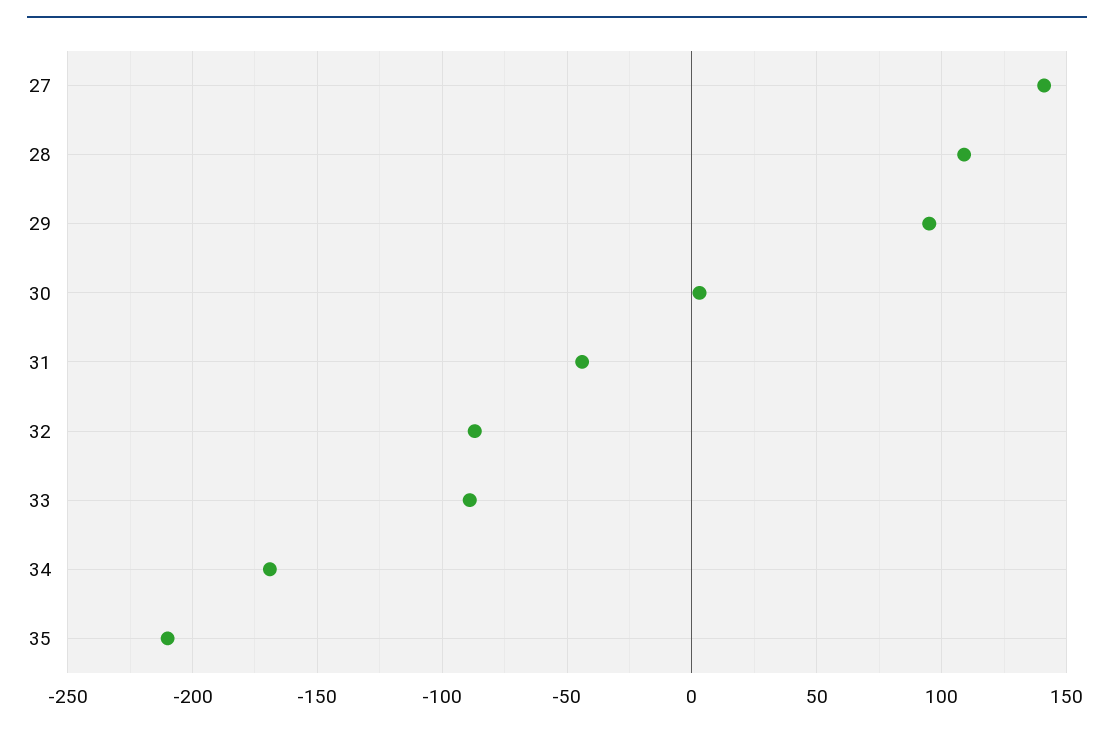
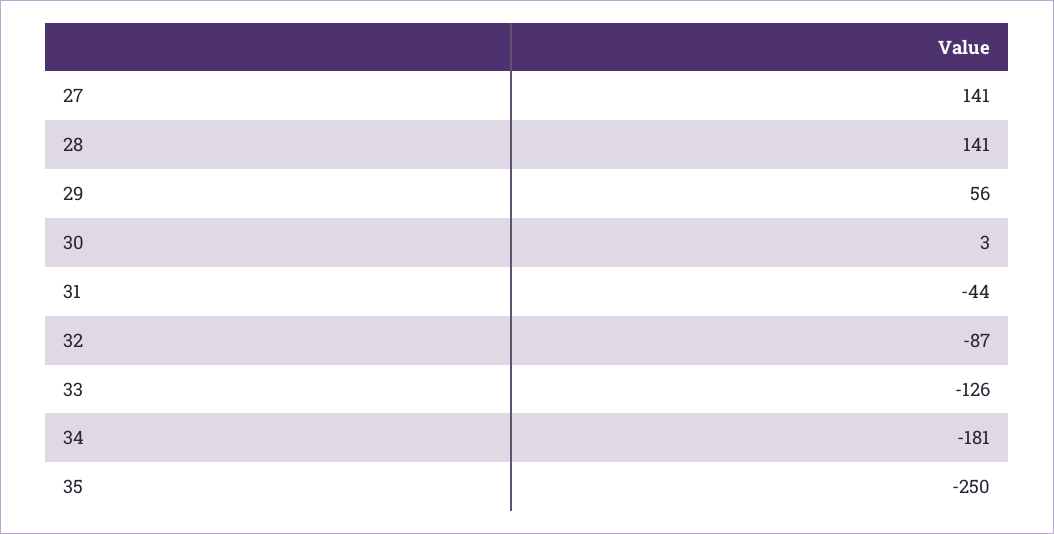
28: 110 -> 141
29: 95 -> 56
33: -90 -> -126
34: -170 -> -181
35: -210 -> -250

